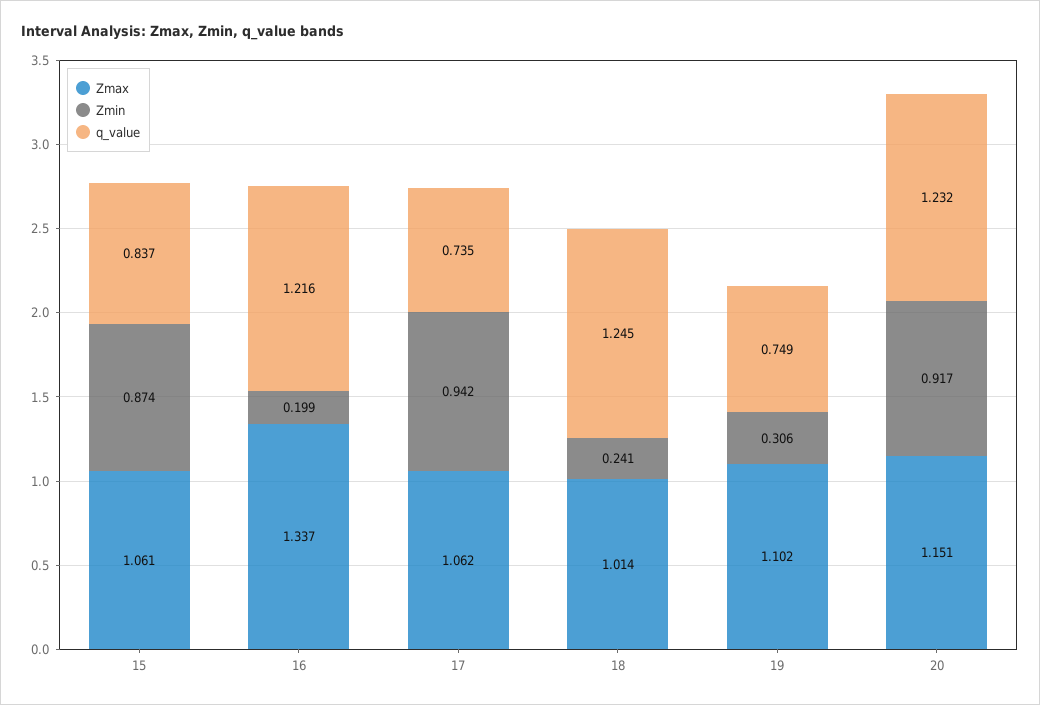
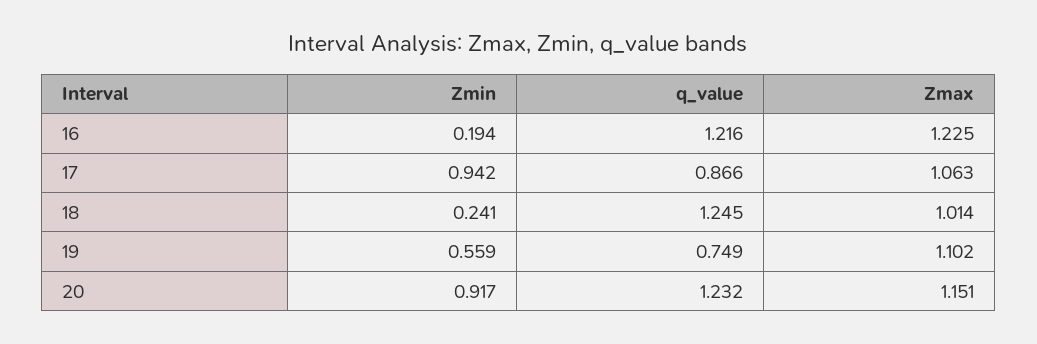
Zmax, 15: 1.061 -> none
Zmin, 15: 0.874 -> none
q_value, 15: 0.837 -> none
Zmax, 16: 1.337 -> 1.225
Zmin, 16: 0.199 -> 0.194
Zmax, 17: 1.062 -> 1.063
q_value, 17: 0.735 -> 0.866
Zmin, 19: 0.306 -> 0.559

